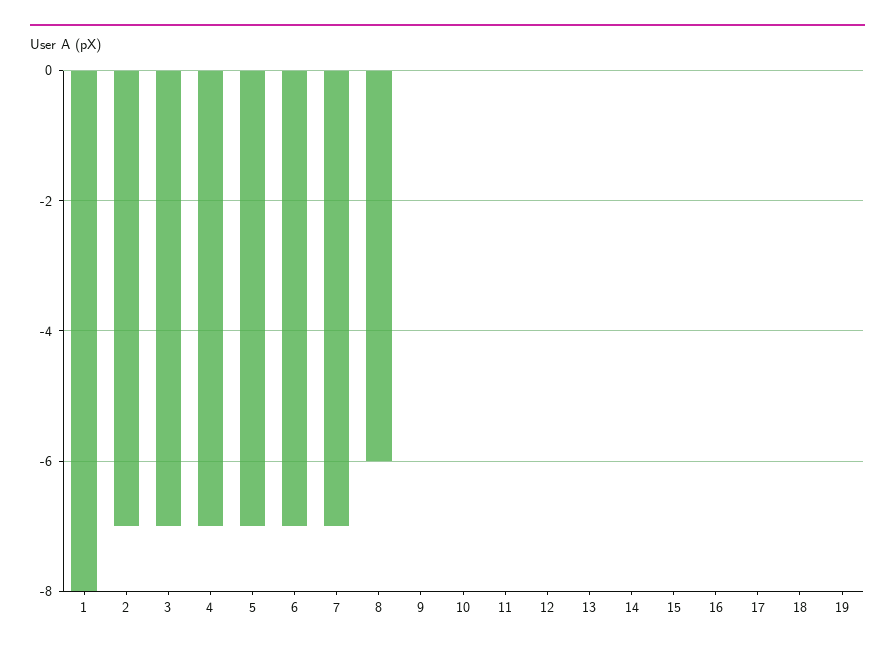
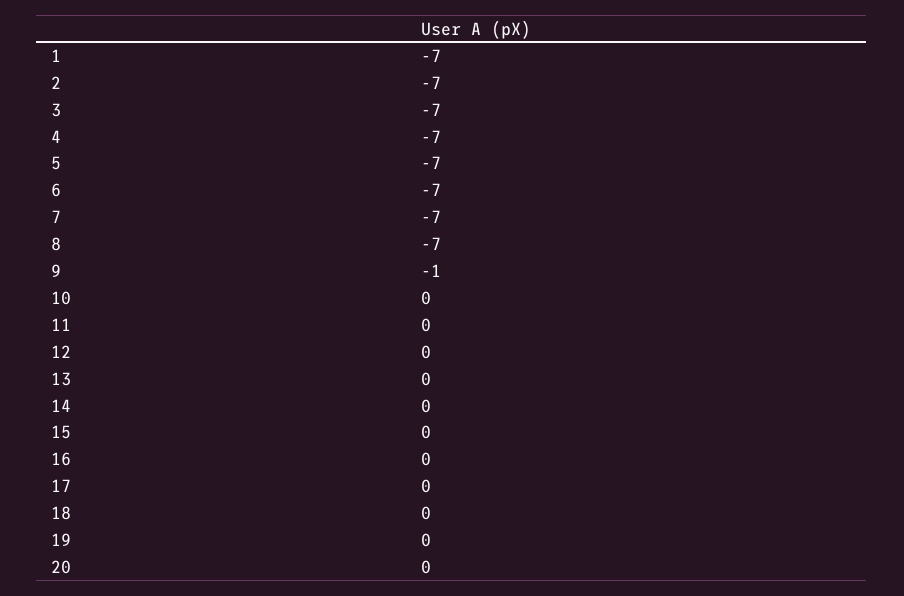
1: -8 -> -7
8: -6 -> -7
9: 0 -> -1
20: none -> 0

